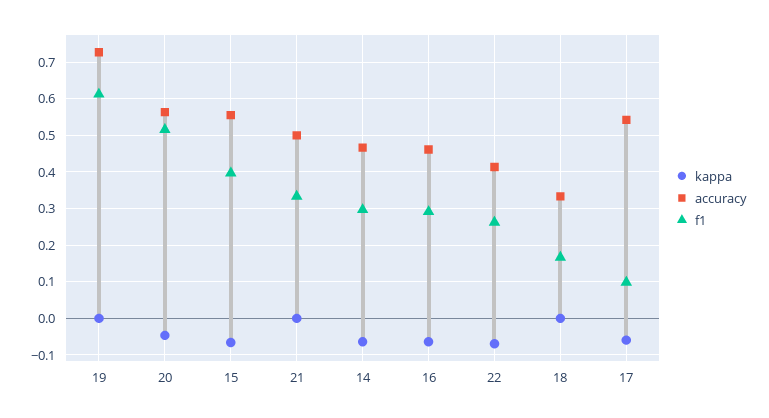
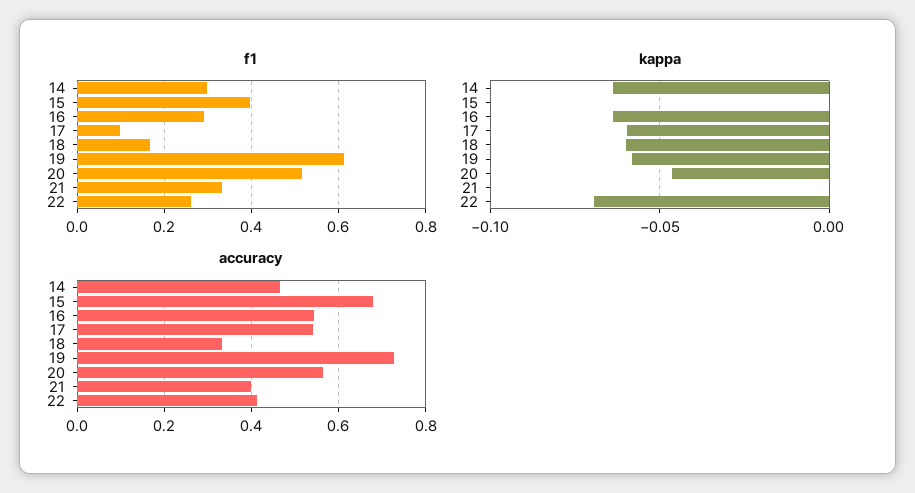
kappa, 19: 0 -> -0.06
kappa, 15: -0.06 -> 0
accuracy, 15: 0.56 -> 0.68
accuracy, 21: 0.5 -> 0.4
accuracy, 16: 0.46 -> 0.54
kappa, 18: 0 -> -0.06

